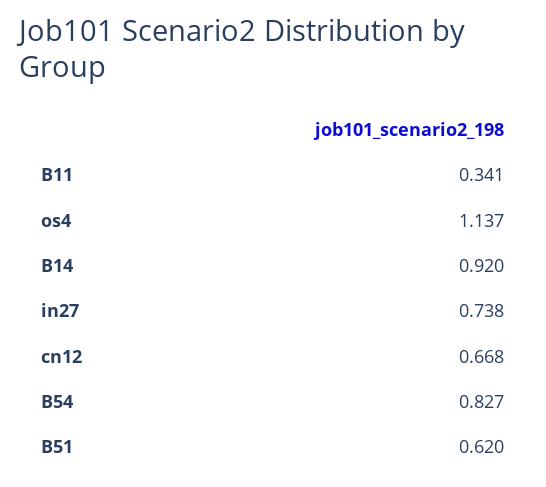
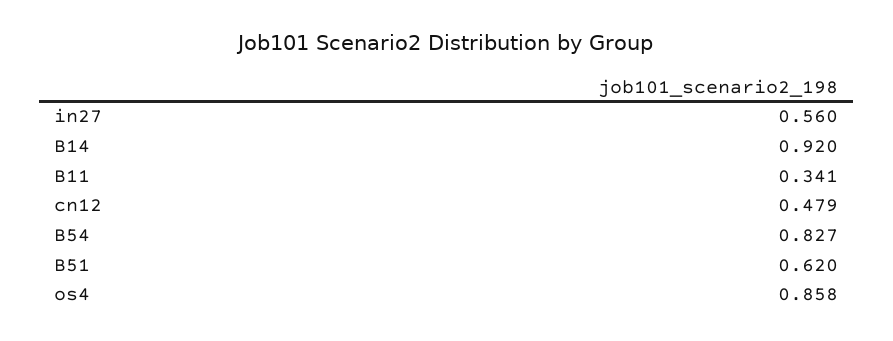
os4: 1.137 -> 0.858
in27: 0.738 -> 0.56
cn12: 0.668 -> 0.479

